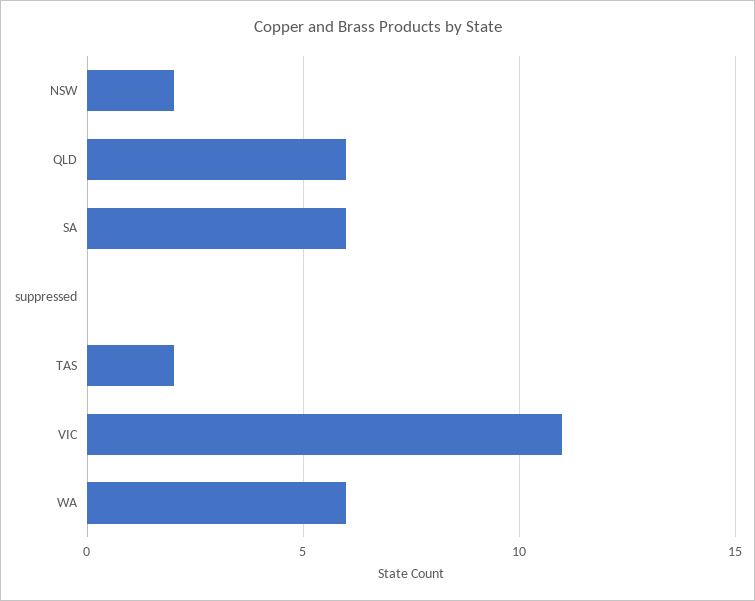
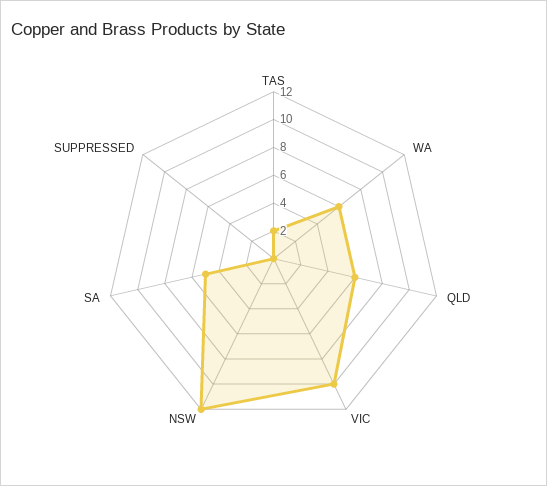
NSW: 2 -> 12
SA: 6 -> 5
VIC: 11 -> 10

